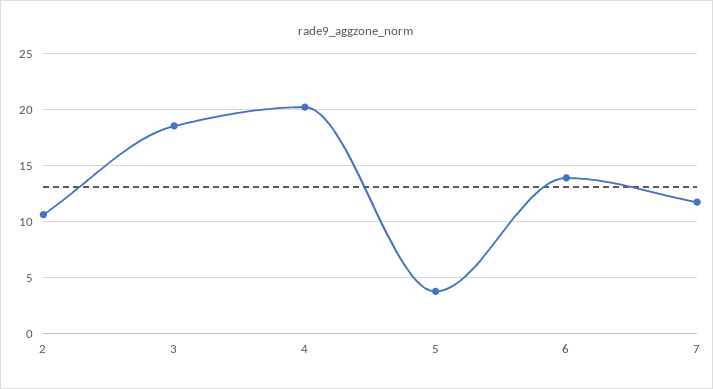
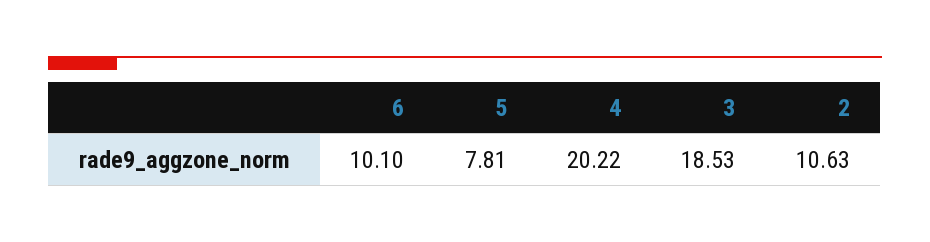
5: 4 -> 7.81
6: 14 -> 10.1
7: 12 -> none

